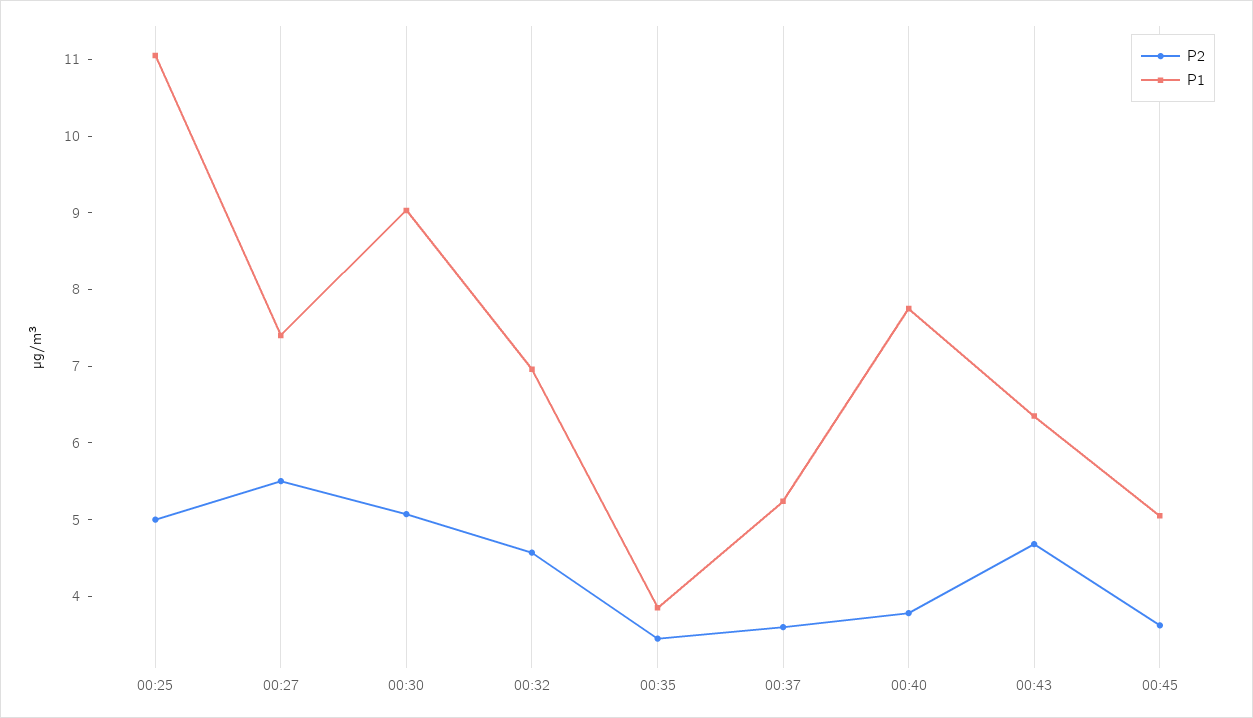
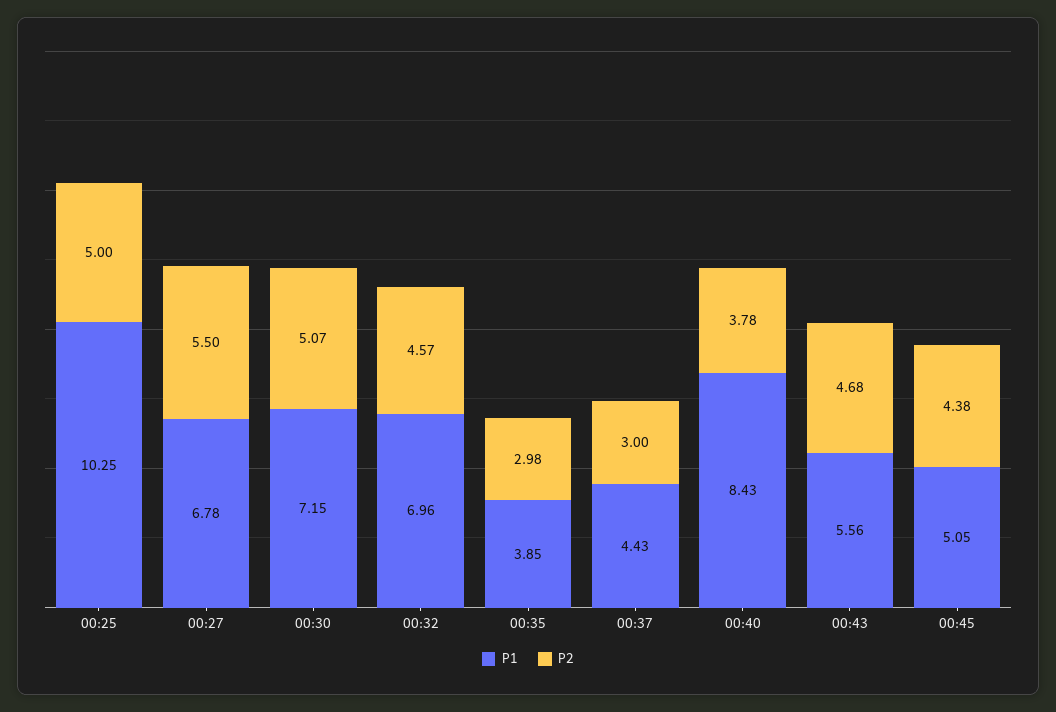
P1, 00:25: 11 -> 10.25
P1, 00:27: 7.4 -> 6.78
P1, 00:30: 9 -> 7.15
P2, 00:35: 3.4 -> 2.98
P2, 00:37: 3.6 -> 3
P1, 00:37: 5.2 -> 4.43
P1, 00:40: 7.8 -> 8.43
P1, 00:43: 6.4 -> 5.56
P2, 00:45: 3.6 -> 4.38

